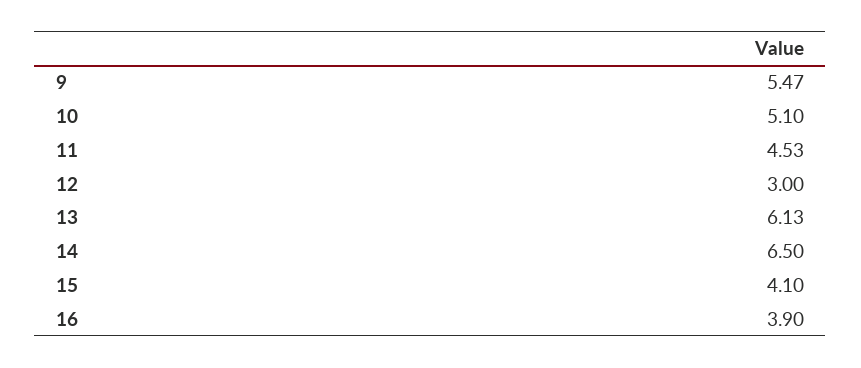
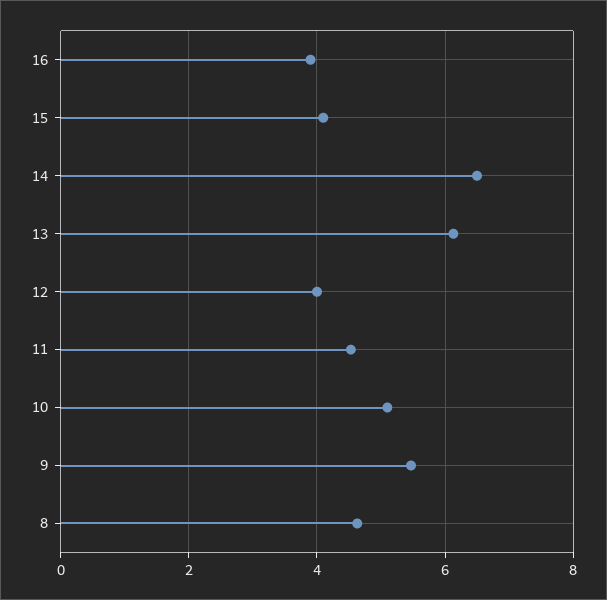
12: 3 -> 4
8: none -> 4.6

